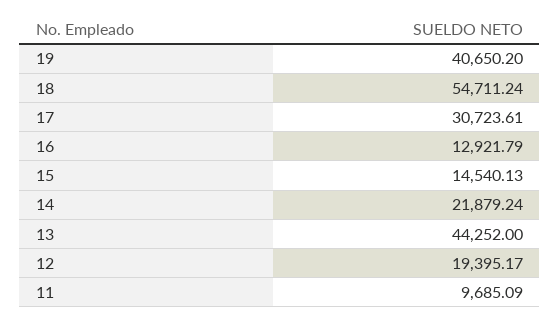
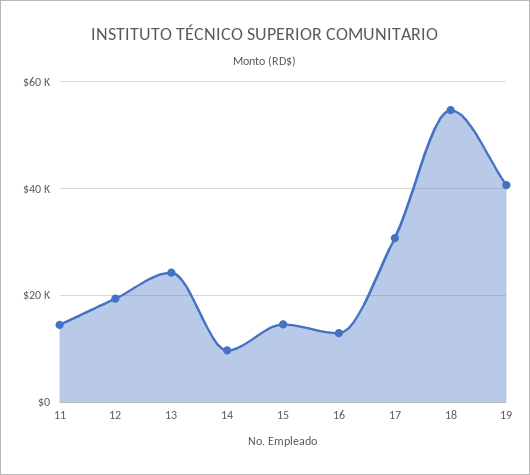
14: 21879.24 -> 10000
13: 44252 -> 24000
11: 9685.09 -> 14000

